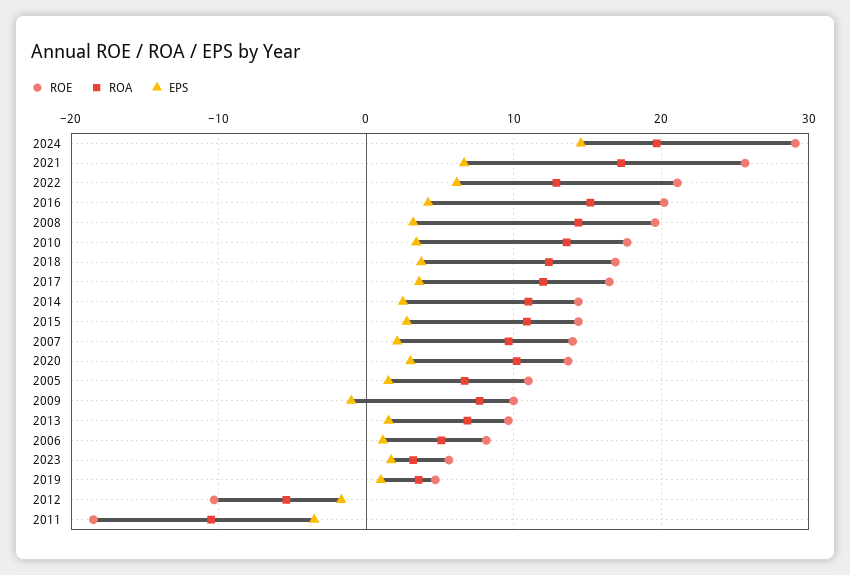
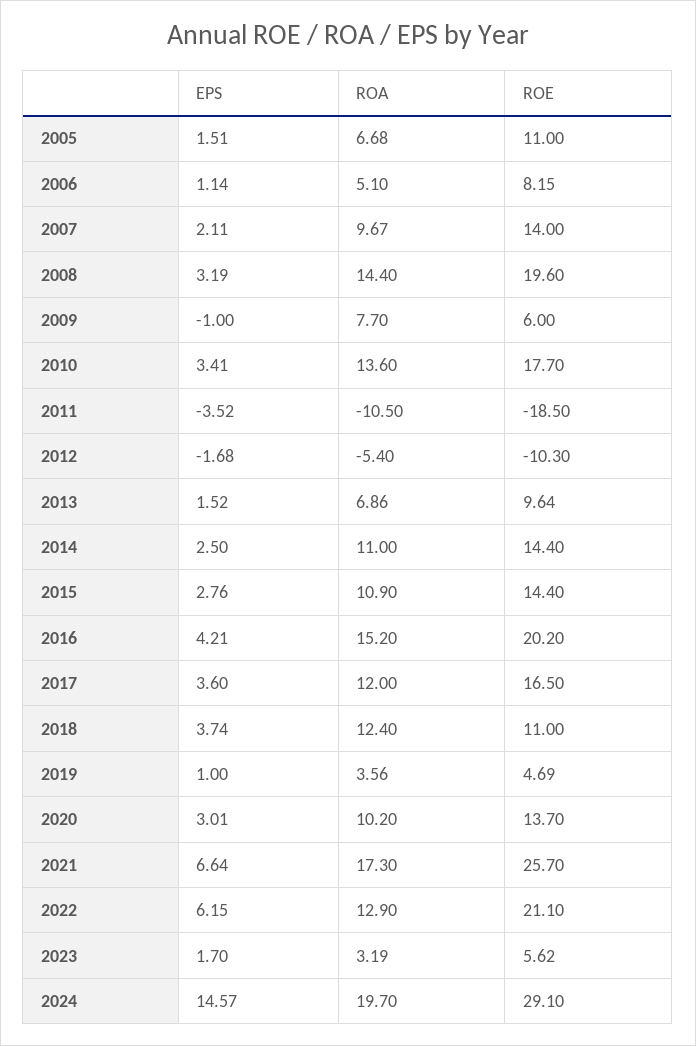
ROE, 2018: 17 -> 11
ROE, 2009: 10 -> 6

